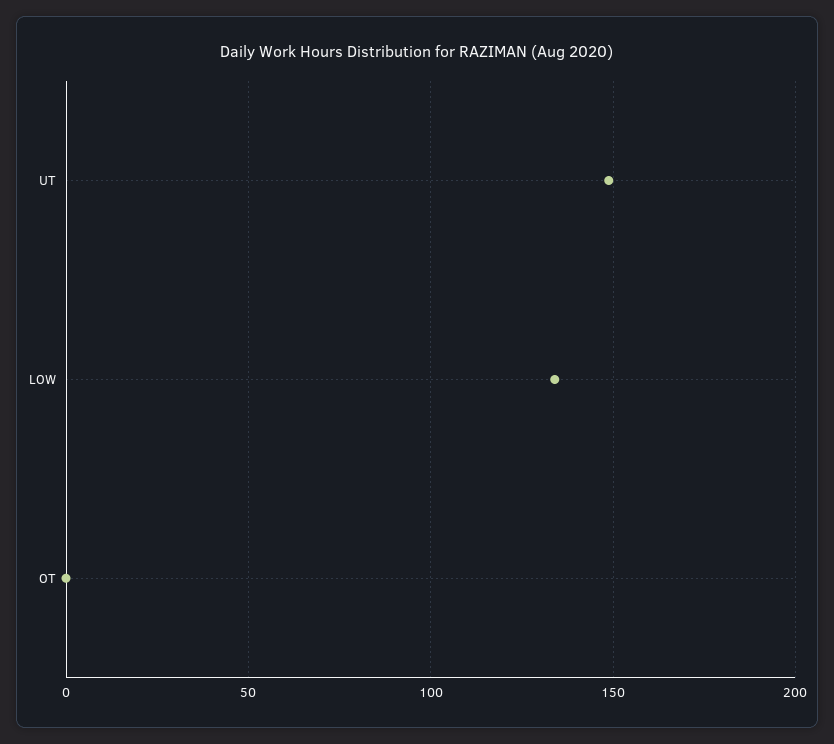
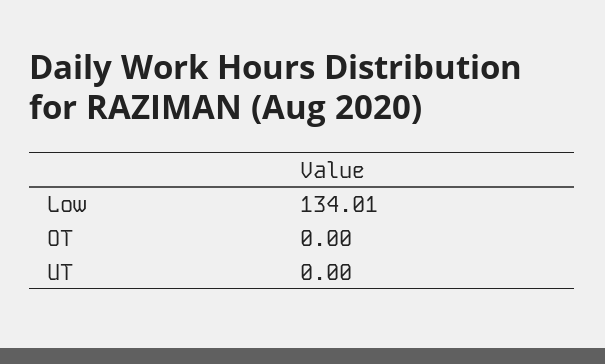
UT: 150 -> 0

